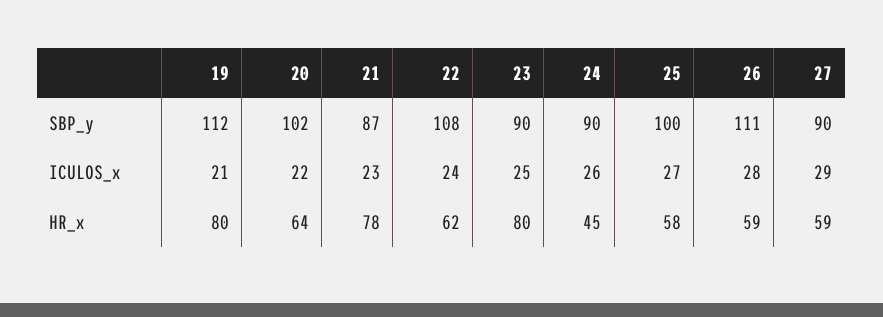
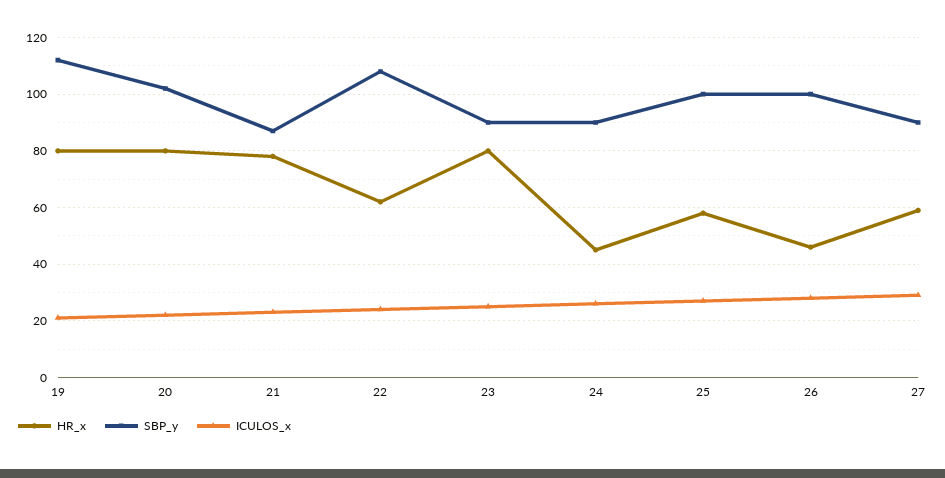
SBP_y, 26: 111 -> 100
HR_x, 20: 64 -> 80
HR_x, 26: 59 -> 45

